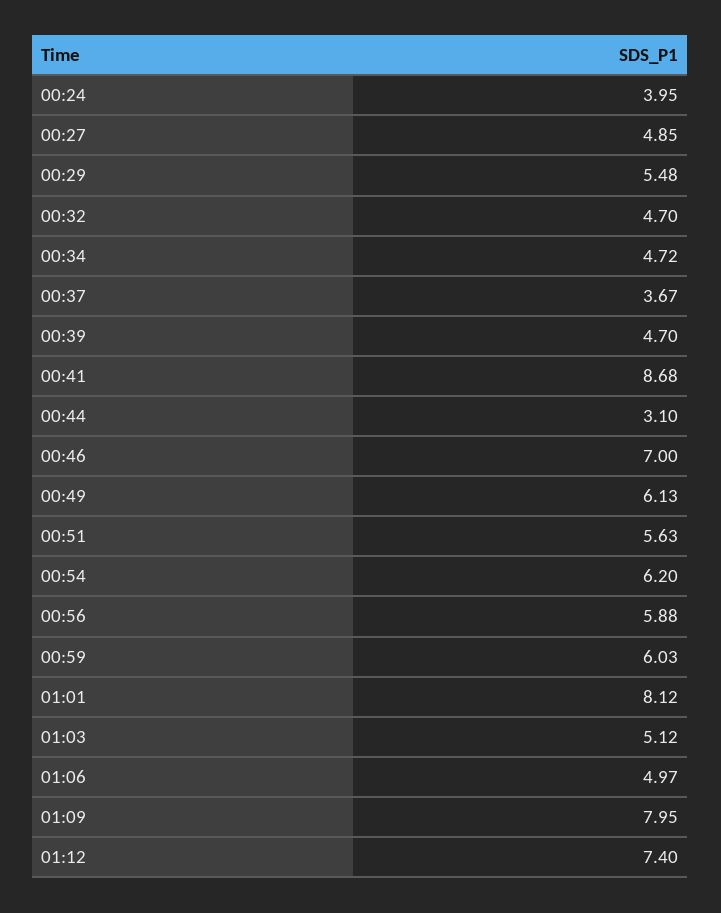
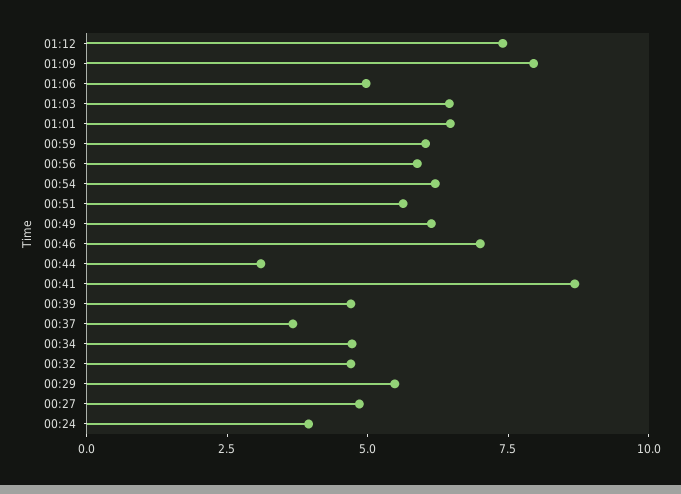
01:01: 8.12 -> 6.5
01:03: 5.12 -> 6.5

